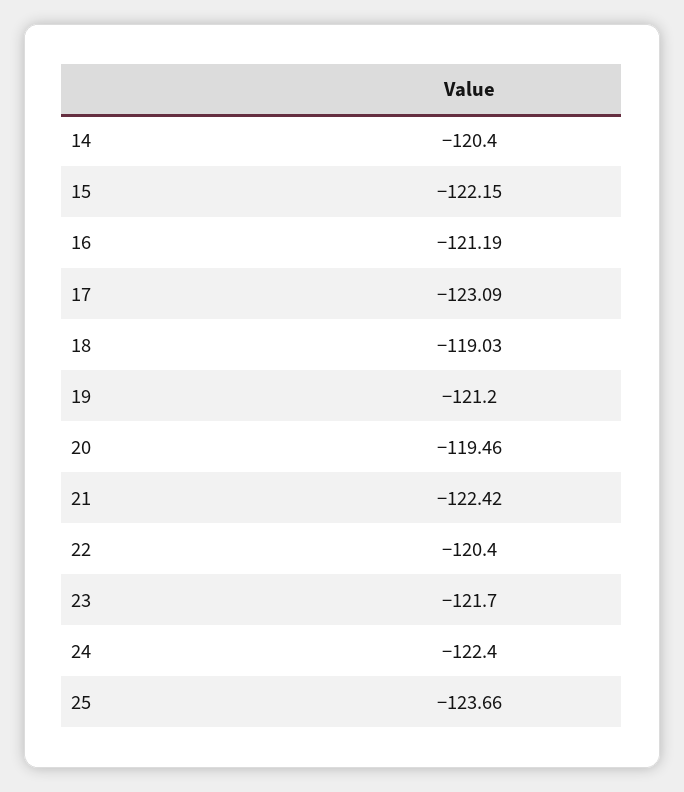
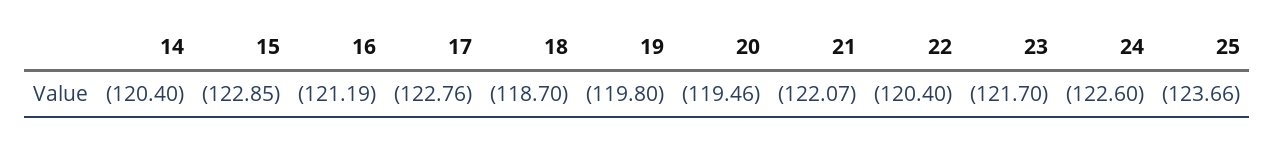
15: -122.15 -> -122.85
17: -123.09 -> -122.76
18: -119.03 -> -118.7
19: -121.2 -> -119.8
21: -122.42 -> -122.07
24: -122.4 -> -122.6

